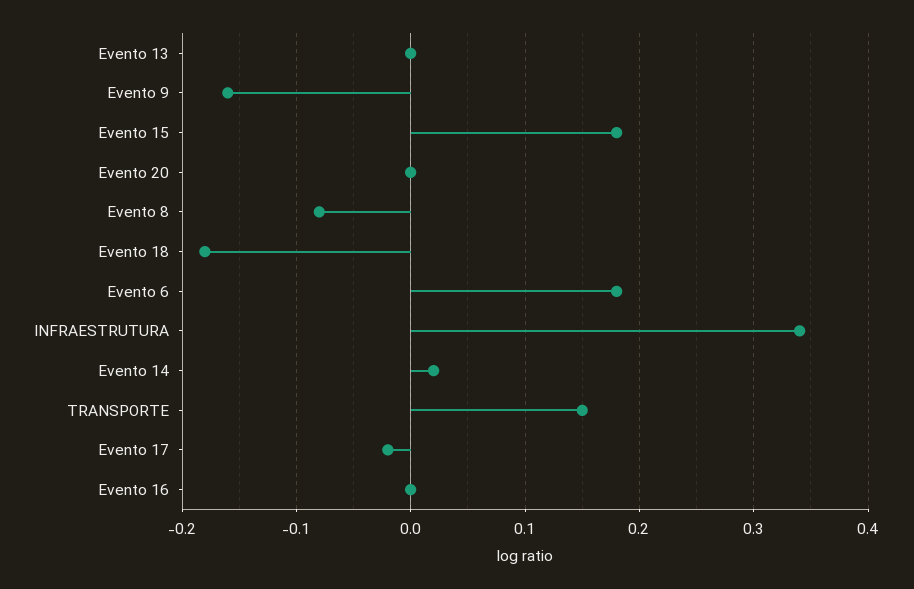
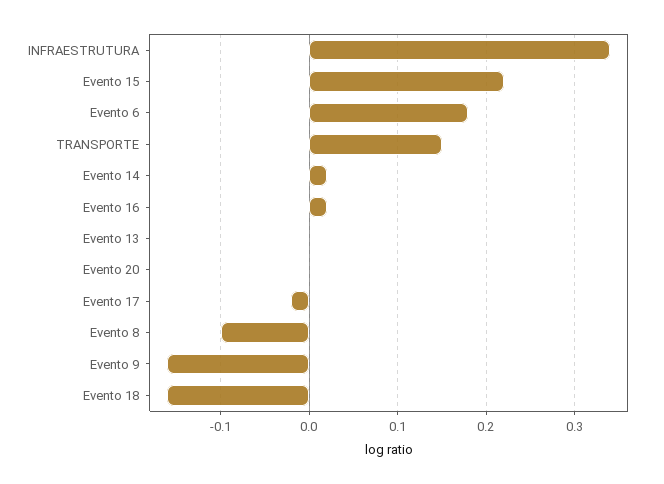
Evento 15: 0.18 -> 0.22
Evento 8: -0.08 -> -0.1
Evento 18: -0.18 -> -0.16
Evento 16: 0 -> 0.02

